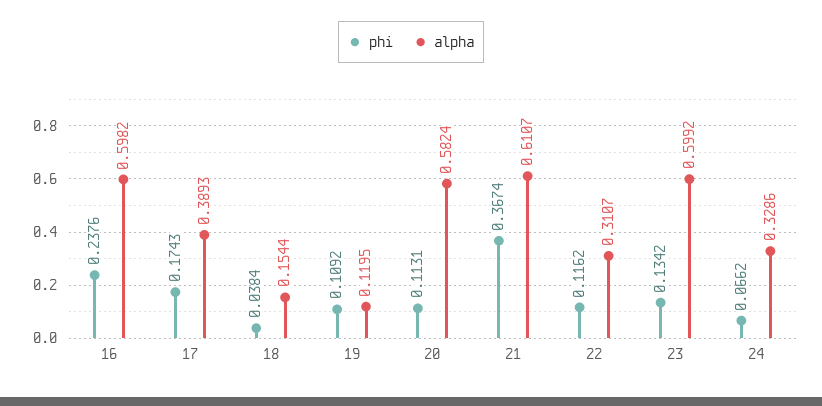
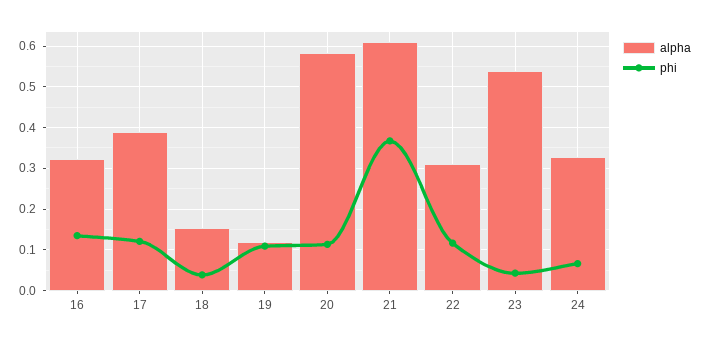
phi, 16: 0.2376 -> 0.14
alpha, 16: 0.5982 -> 0.32
phi, 17: 0.1743 -> 0.12
phi, 23: 0.1342 -> 0.04
alpha, 23: 0.5992 -> 0.54

